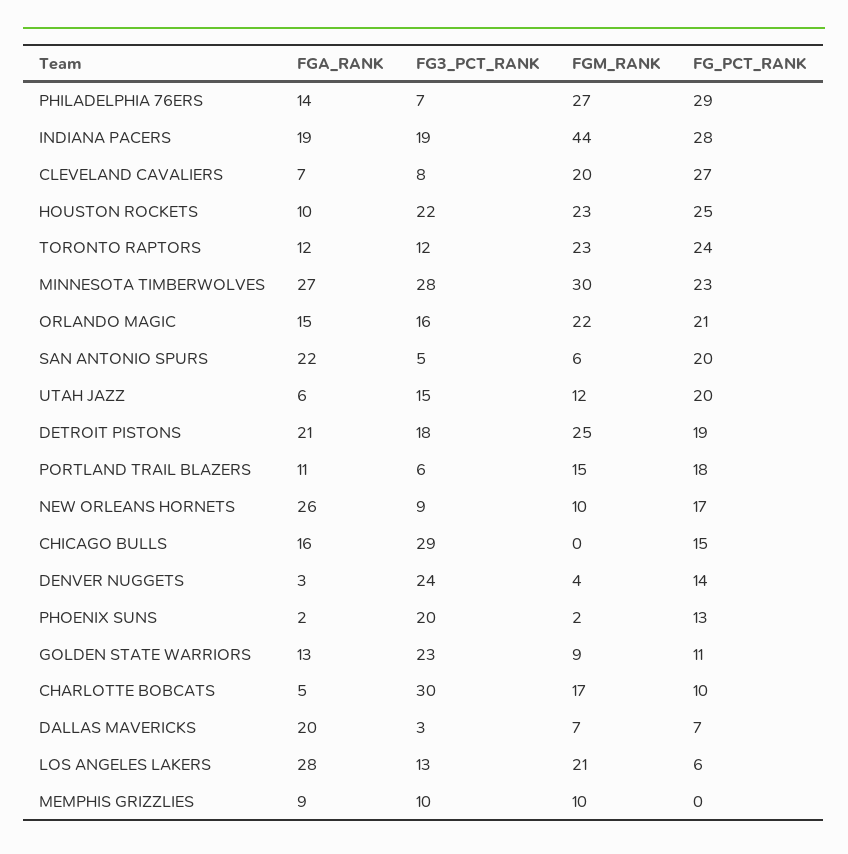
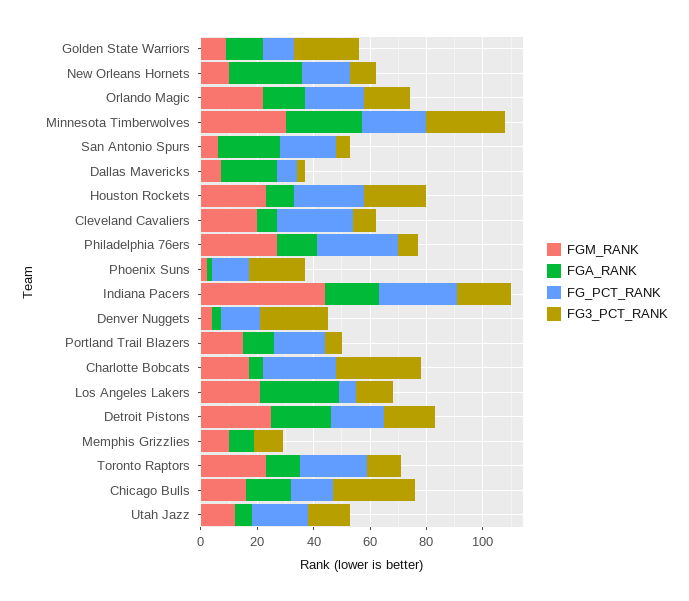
FGM_RANK, CHICAGO BULLS: 0 -> 15
FG_PCT_RANK, CHARLOTTE BOBCATS: 10 -> 25

